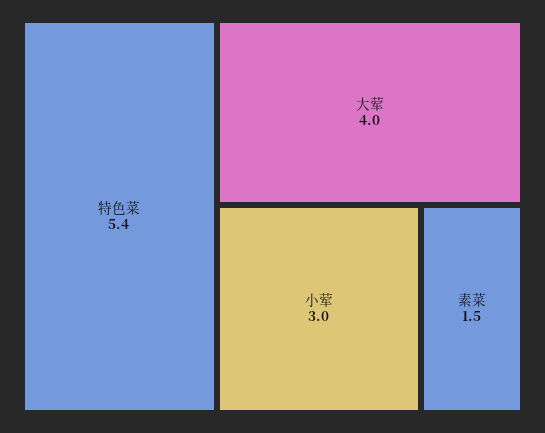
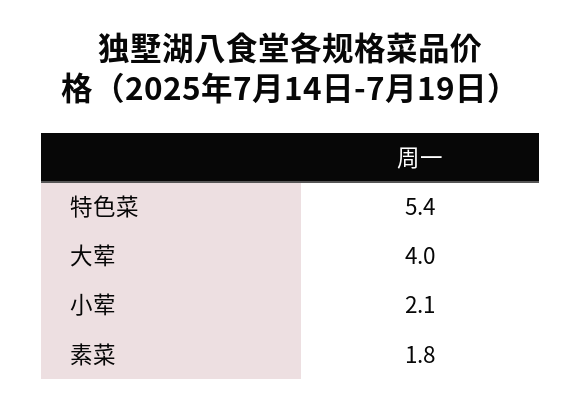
小荤: 3 -> 2.1
素菜: 1.5 -> 1.8

